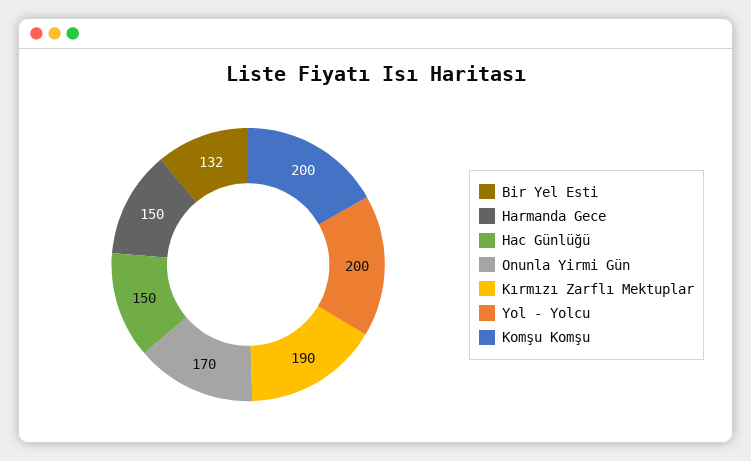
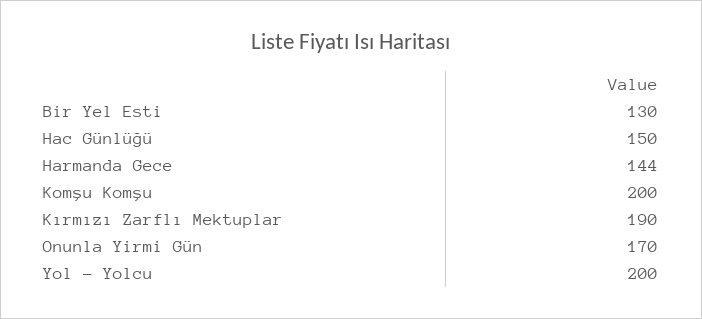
Bir Yel Esti: 132 -> 130
Harmanda Gece: 150 -> 144

